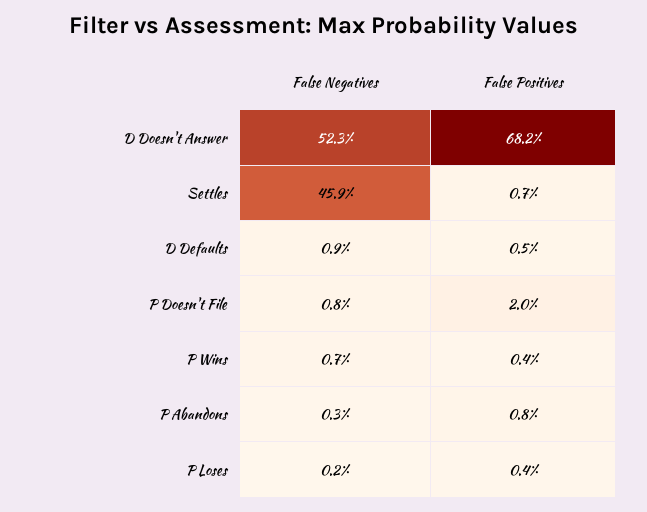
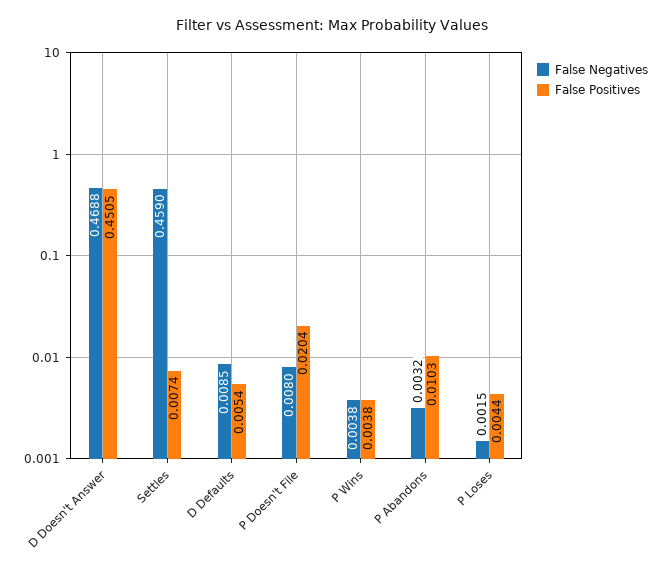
False Negatives, D Doesn't Answer: 0.523 -> 0.4688
False Positives, D Doesn't Answer: 0.682 -> 0.4505
False Negatives, P Wins: 0.007 -> 0.0038
False Positives, P Abandons: 0.008 -> 0.0103

